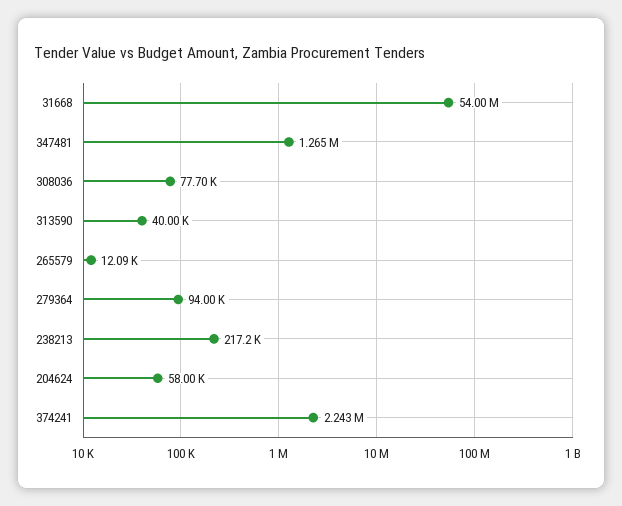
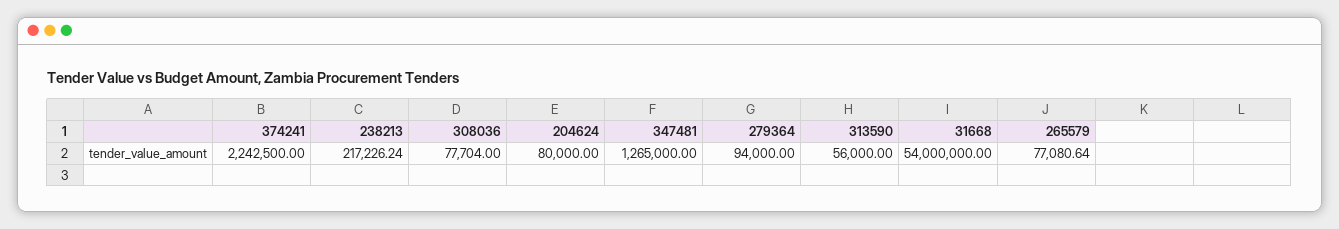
313590: 40000 -> 56000
265579: 12090 -> 77080.64
204624: 58000 -> 80000

